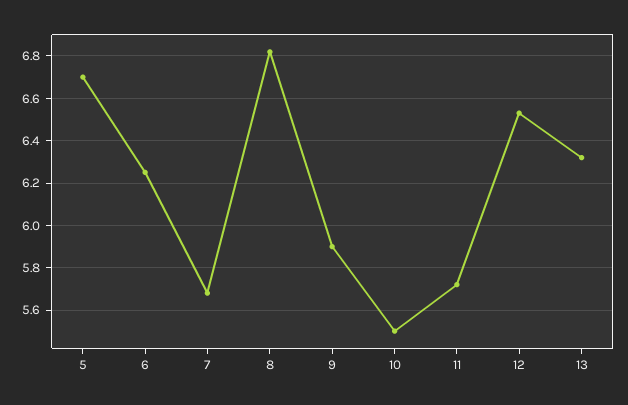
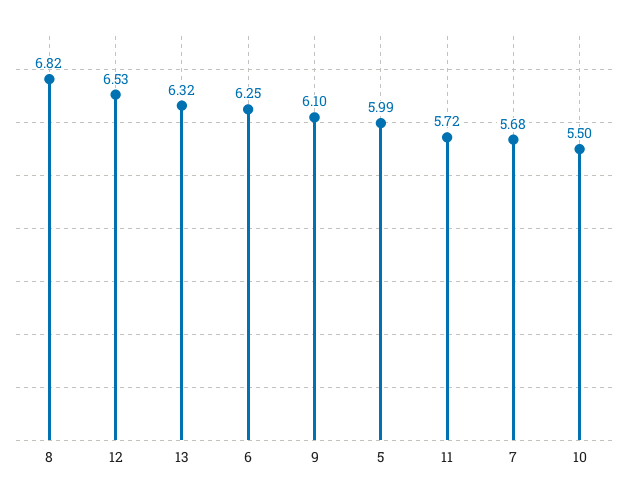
5: 6.7 -> 5.99
9: 5.9 -> 6.1

